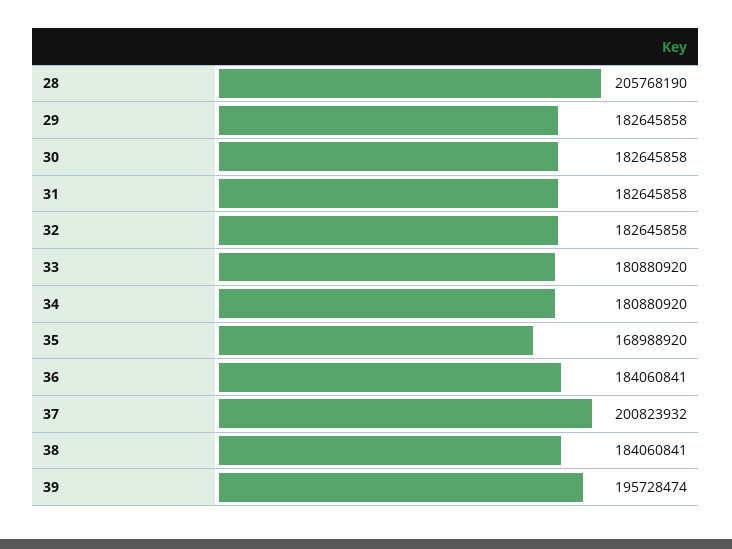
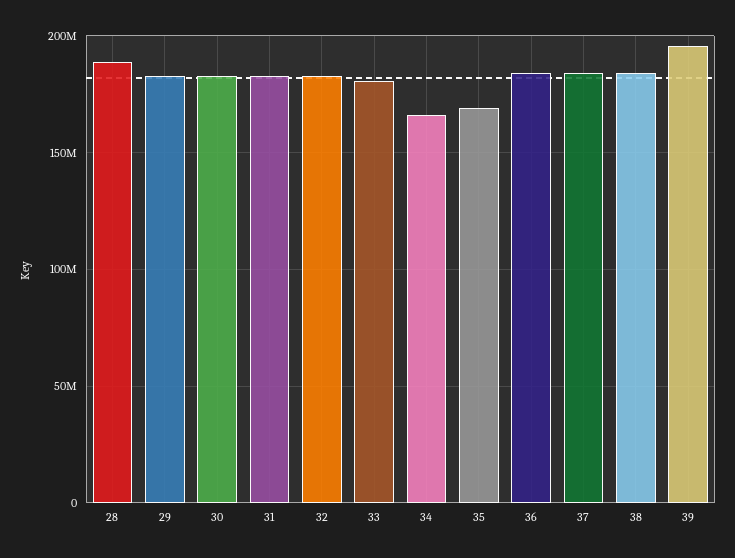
28: 205768190 -> 190000000
34: 180880920 -> 165000000
37: 200823932 -> 185000000

